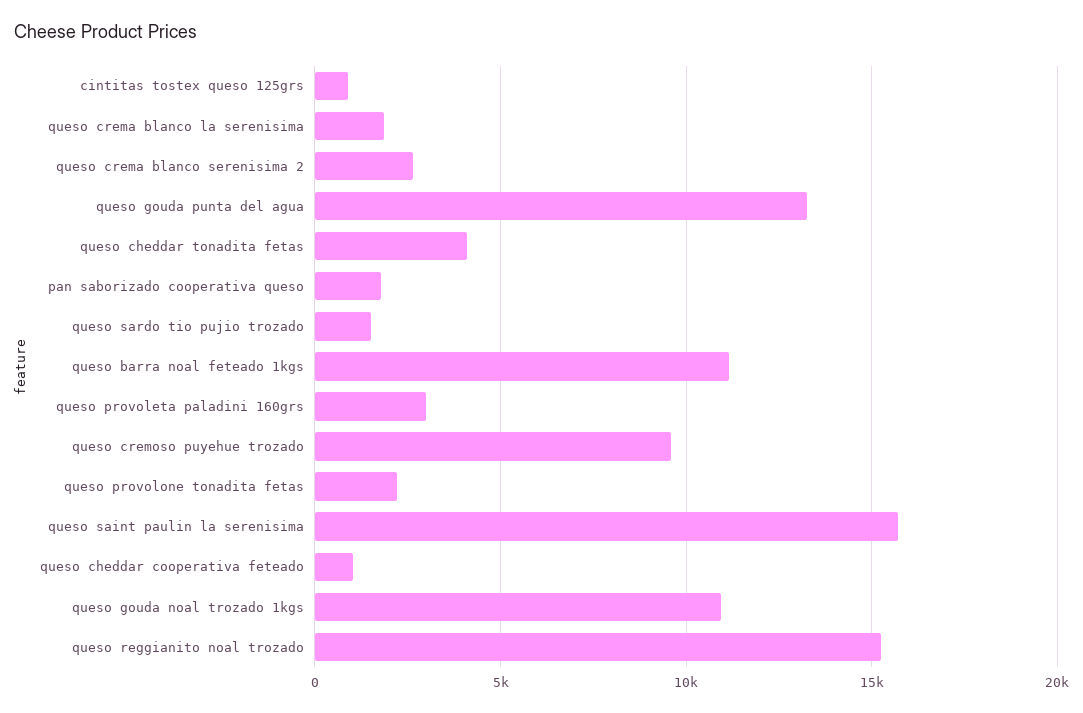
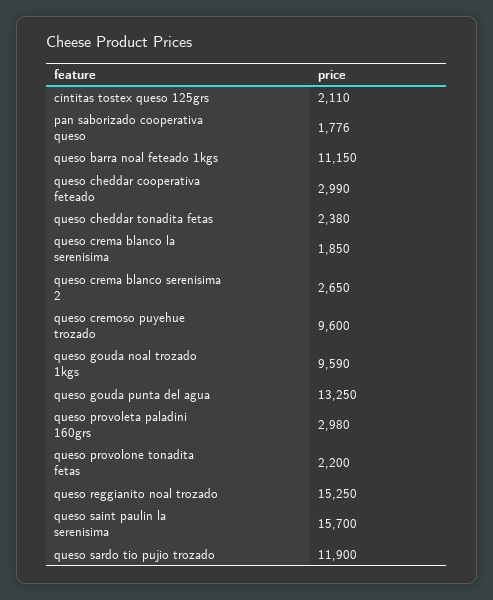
cintitas tostex queso 125grs: 1000 -> 2110
queso cheddar tonadita fetas: 4000 -> 2380
queso sardo tio pujio trozado: 1500 -> 11900
queso cheddar cooperativa feteado: 1000 -> 2990
queso gouda noal trozado 1kgs: 11000 -> 9590

